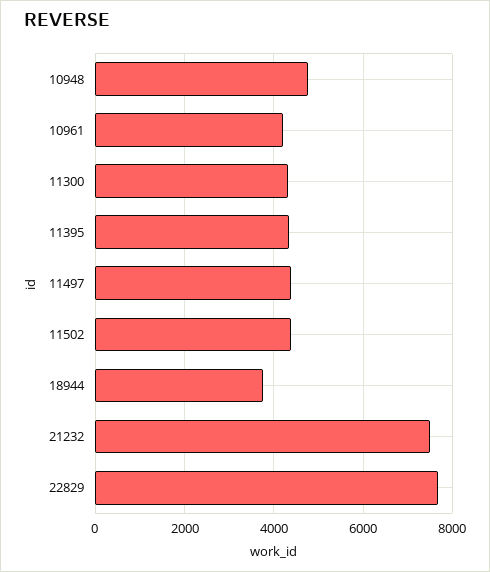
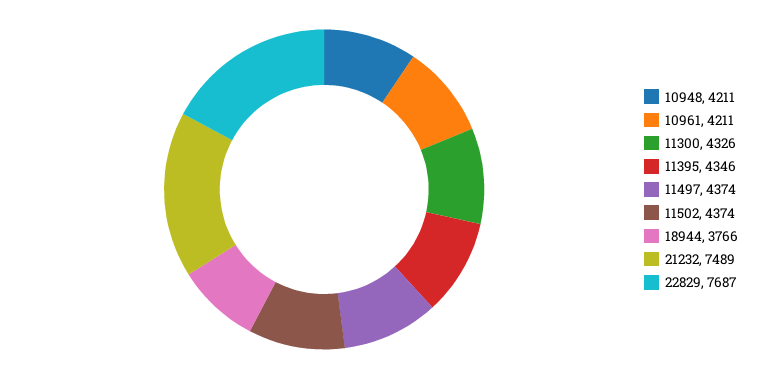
10948: 4800 -> 4211

